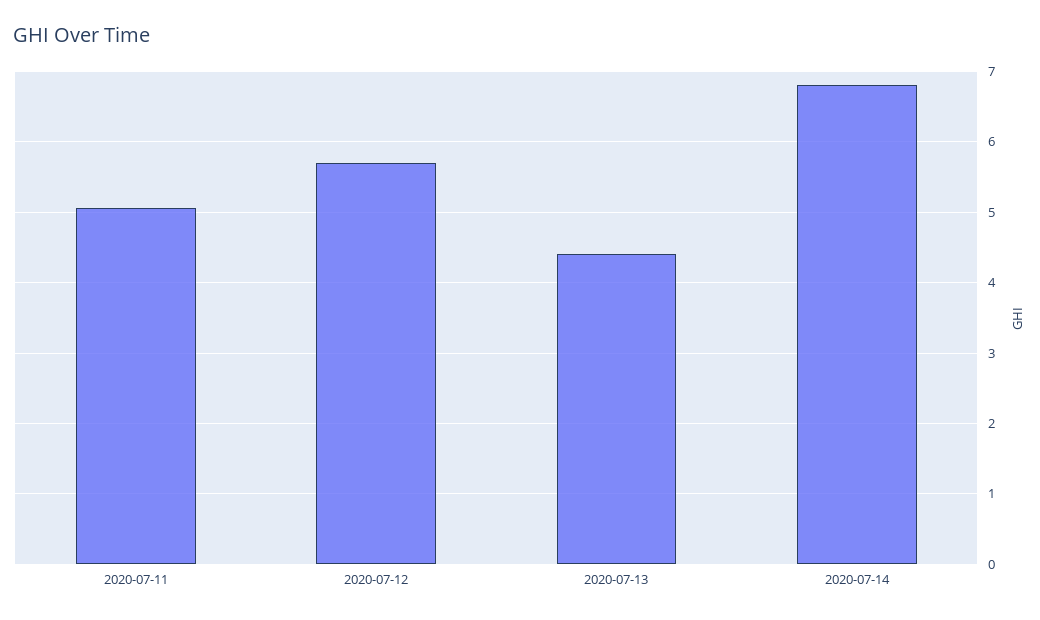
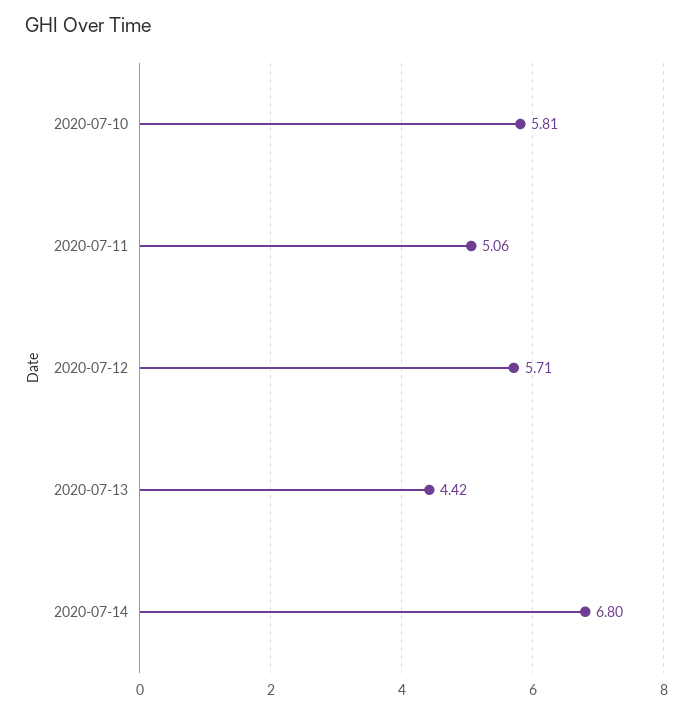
2020-07-10: none -> 5.81

